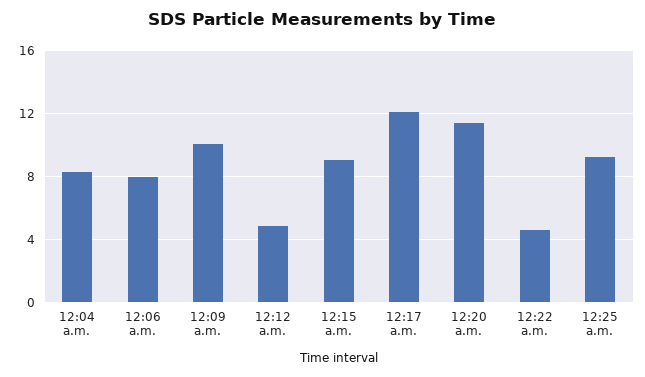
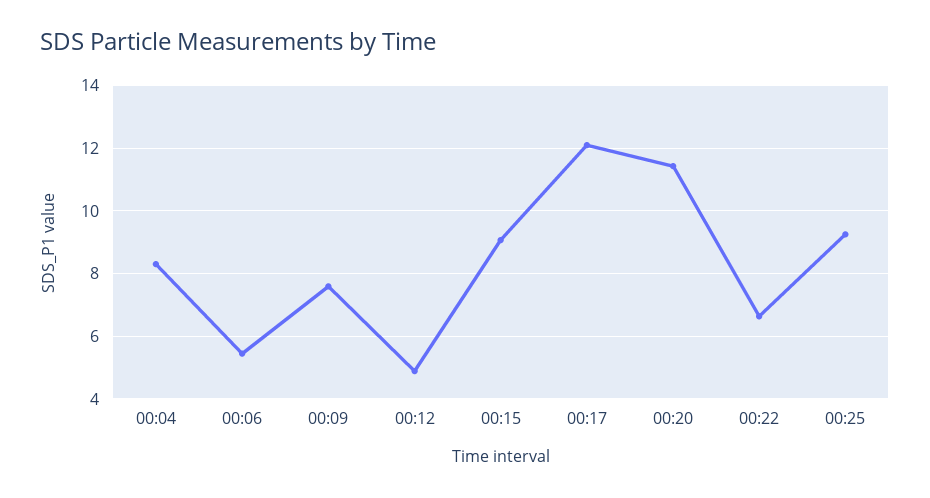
12:06 a.m.: 8 -> 5.4
12:09 a.m.: 10 -> 7.6
12:22 a.m.: 4.5 -> 6.6

